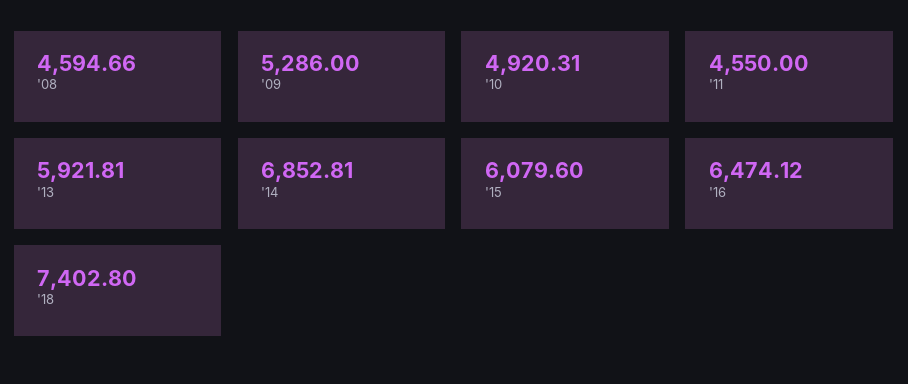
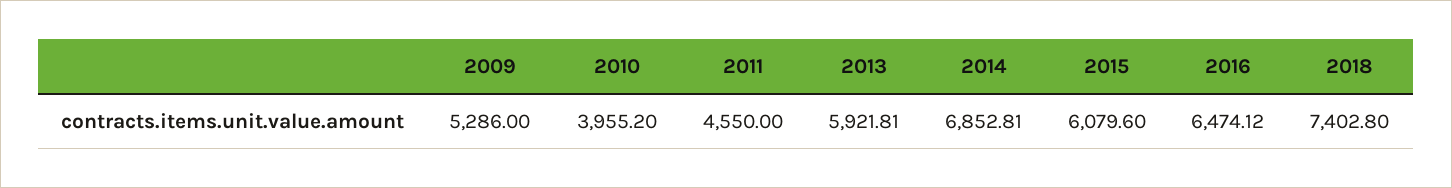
'08: 4594.66 -> none
'10: 4920.31 -> 3955.2

